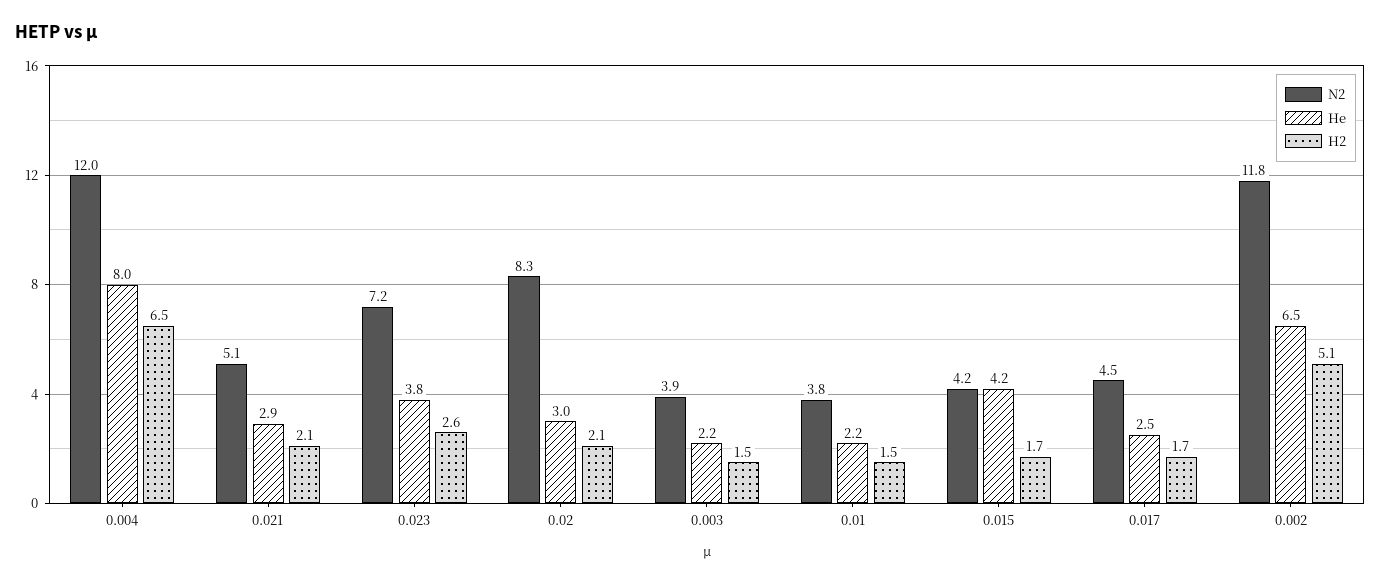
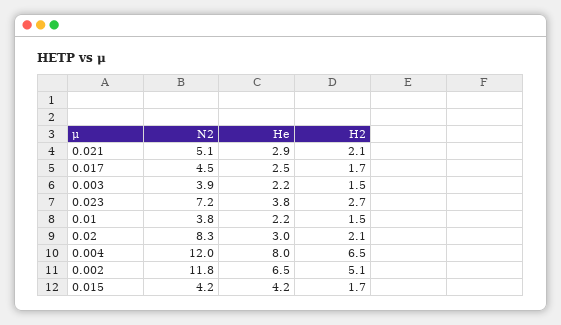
H2, 0.023: 2.6 -> 2.7

